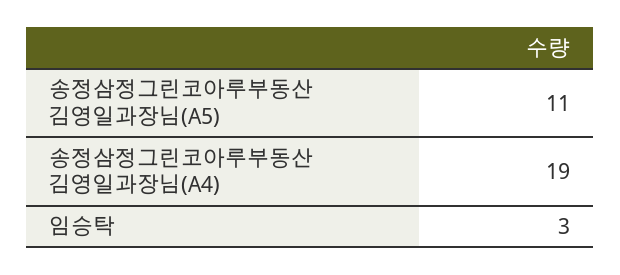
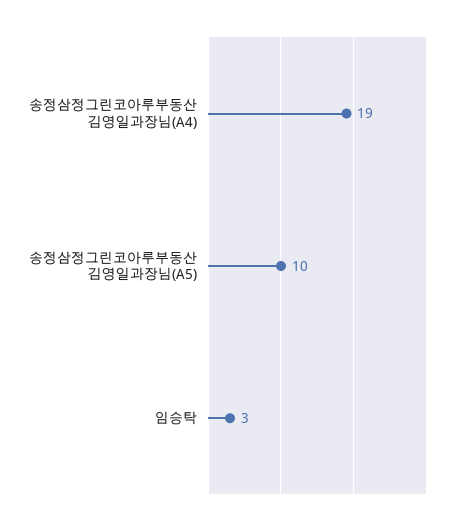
송정삼정그린코아루부동산 김영일과장님(A5): 11 -> 10

